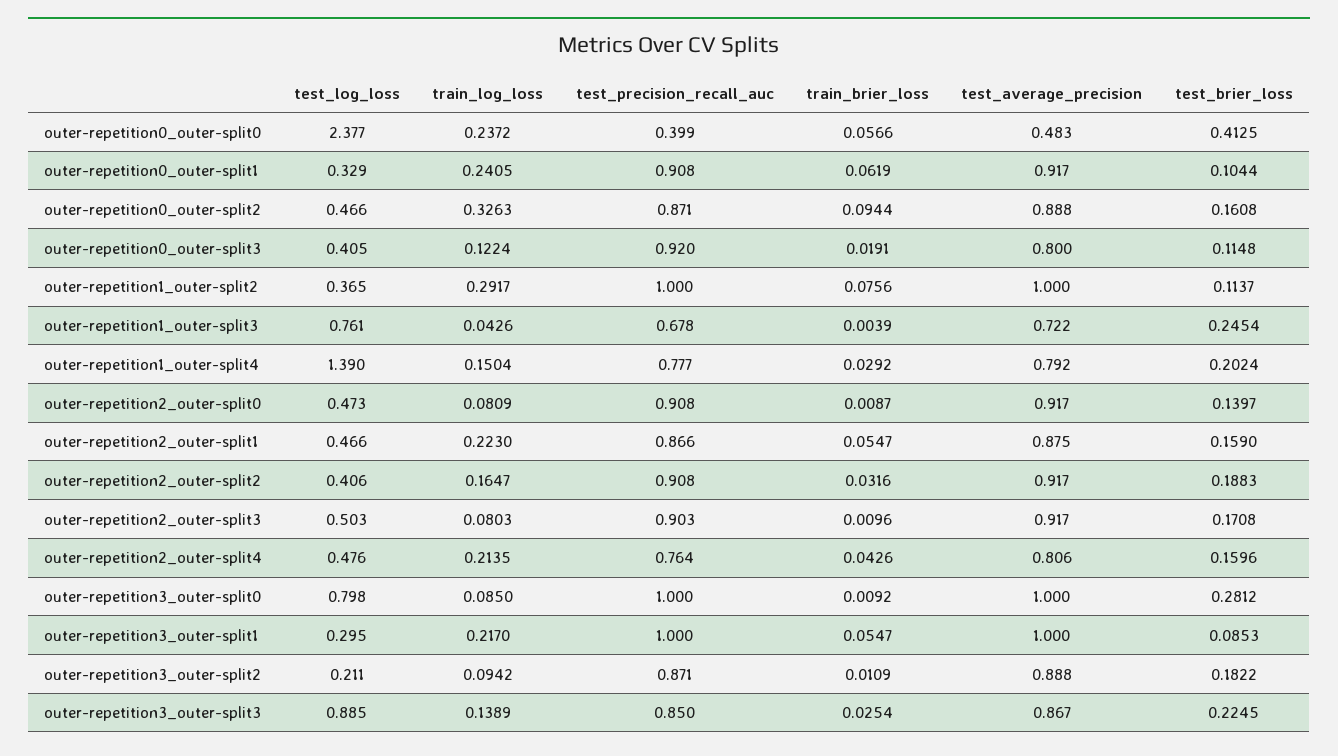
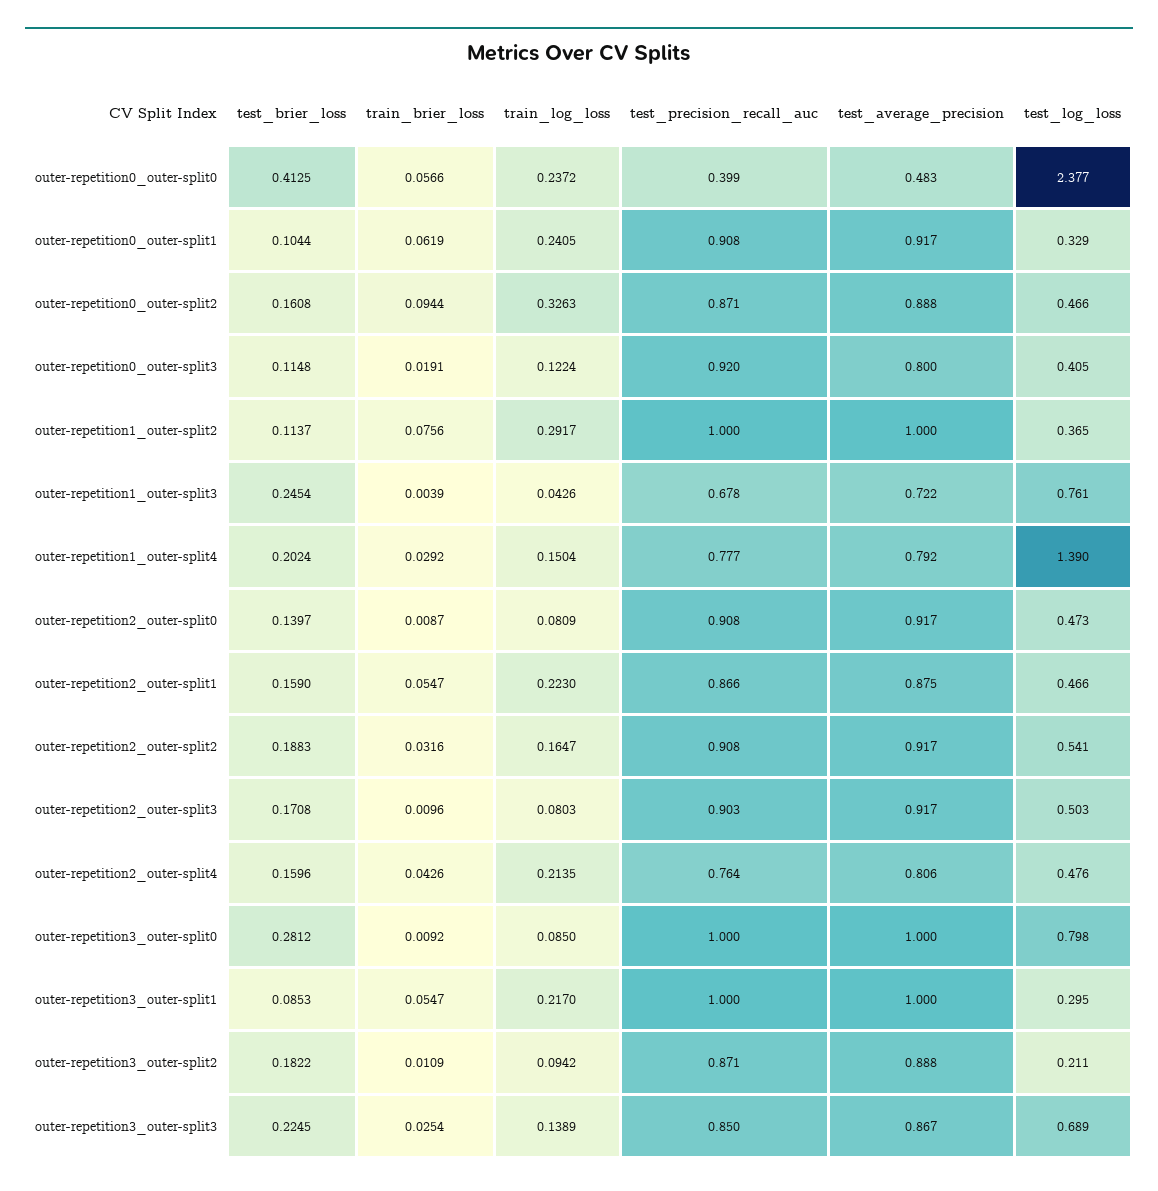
test_log_loss, outer-repetition2_outer-split2: 0.406 -> 0.541
test_log_loss, outer-repetition3_outer-split3: 0.885 -> 0.689

